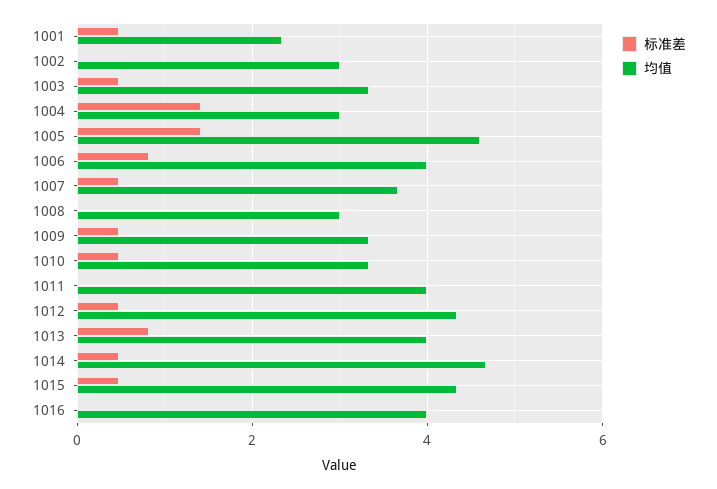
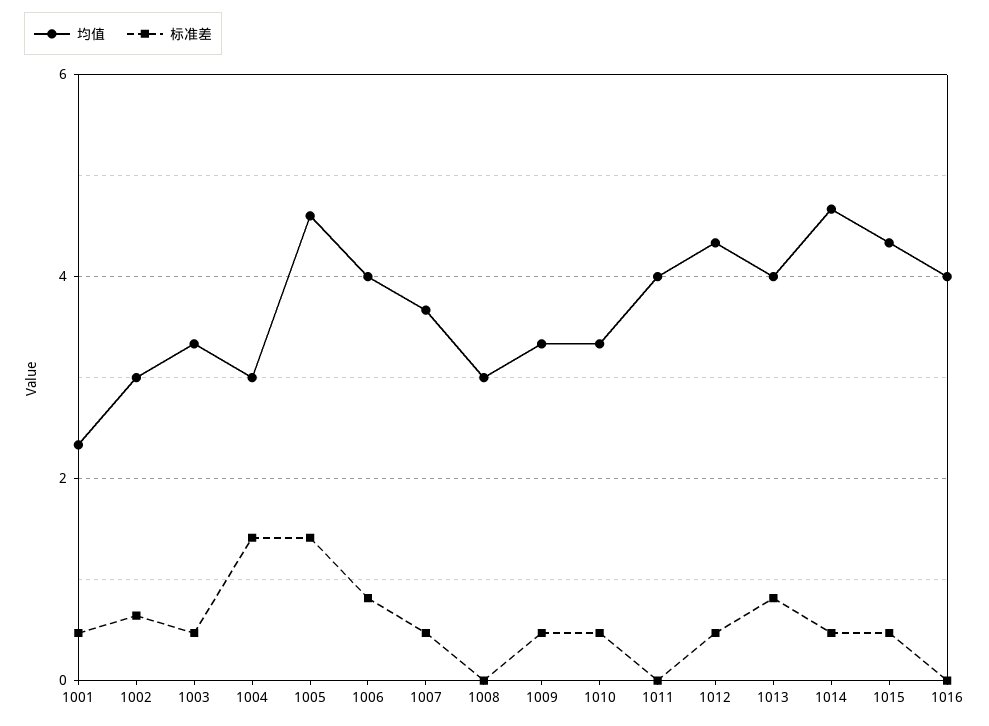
标准差, 1002: 0 -> 0.6

